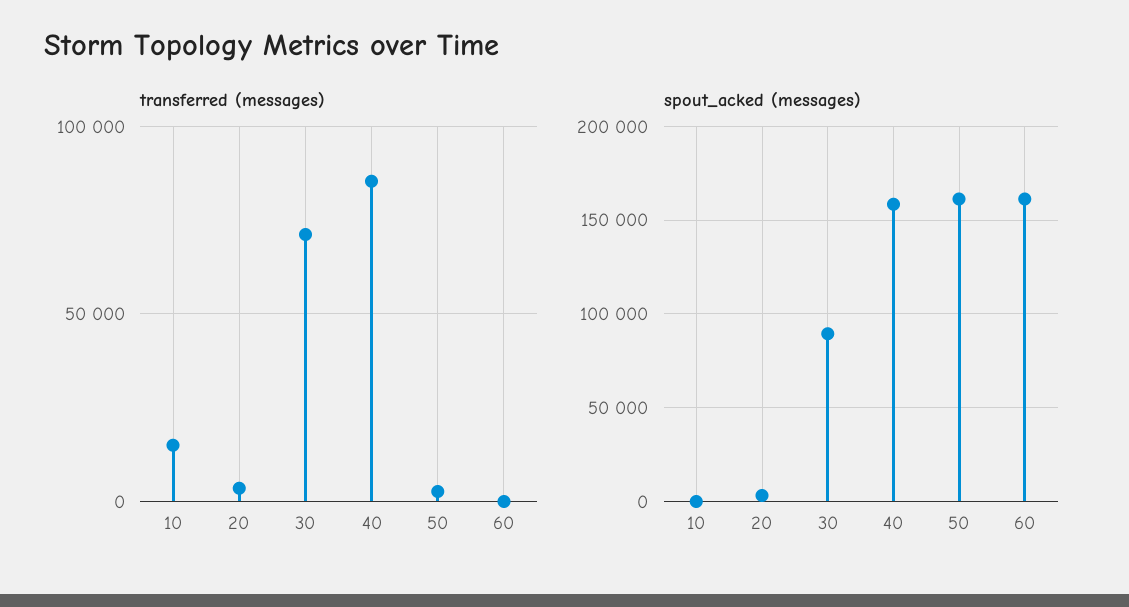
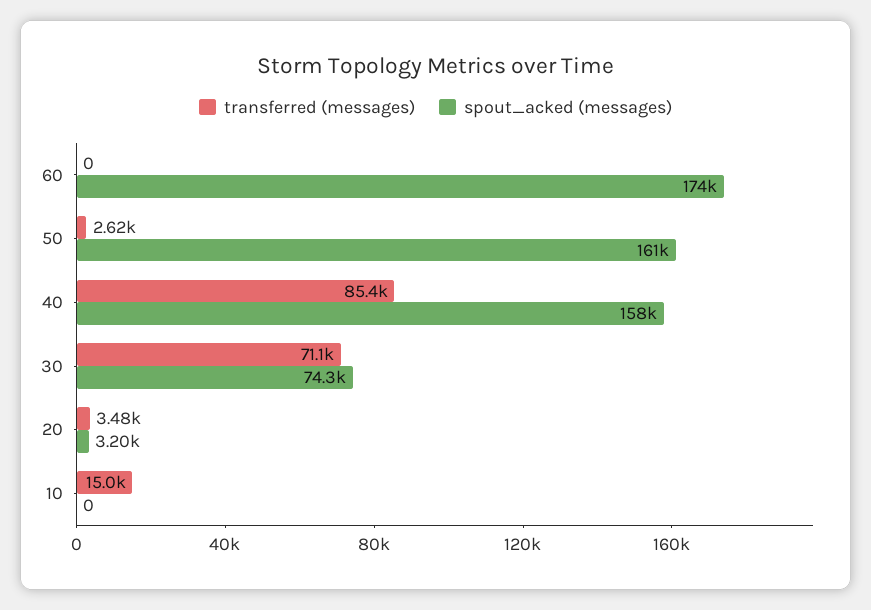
spout_acked (messages), 30: 90000 -> 74300
spout_acked (messages), 60: 160000 -> 174000

